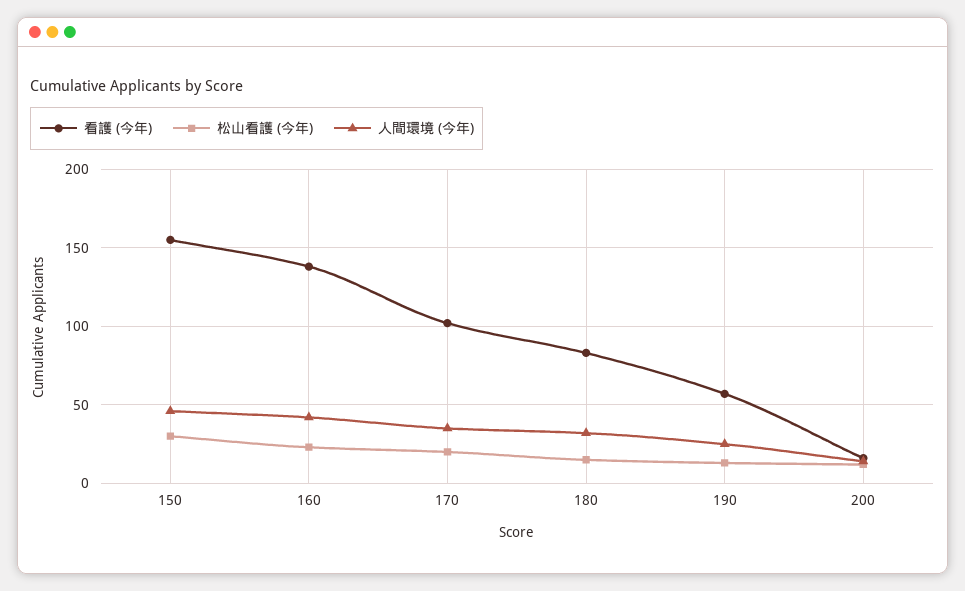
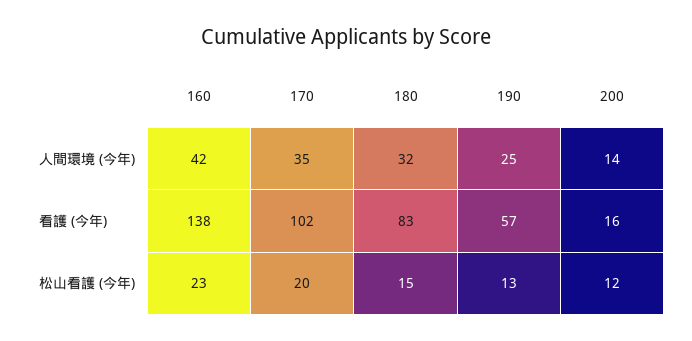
看護 (今年), 150: 155 -> none
松山看護 (今年), 150: 30 -> none
人間環境 (今年), 150: 45 -> none

